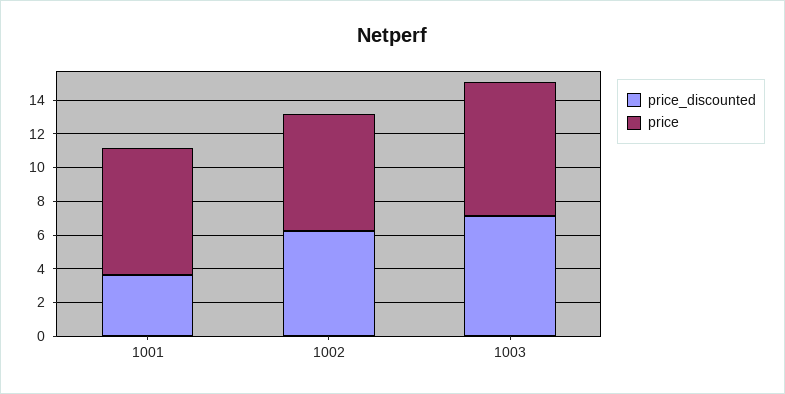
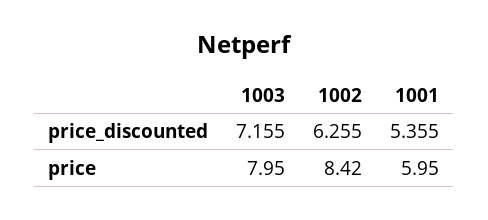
price_discounted, 1001: 3.5 -> 5.355
price, 1001: 7.5 -> 5.95
price, 1002: 7 -> 8.42

